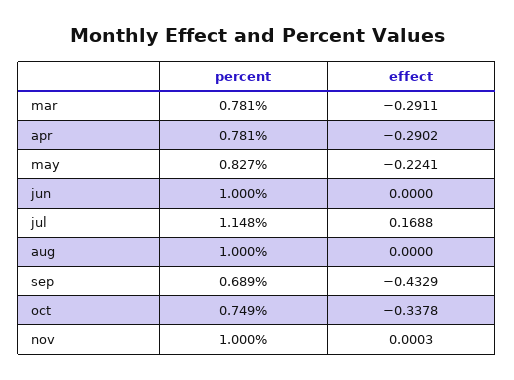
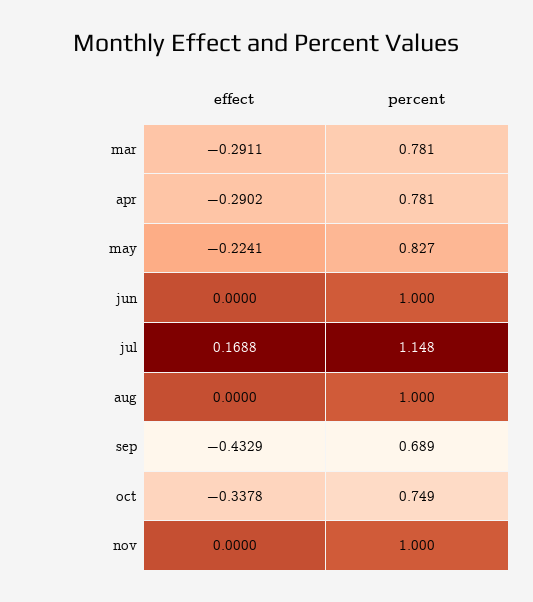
effect, nov: 0.0003 -> 0

